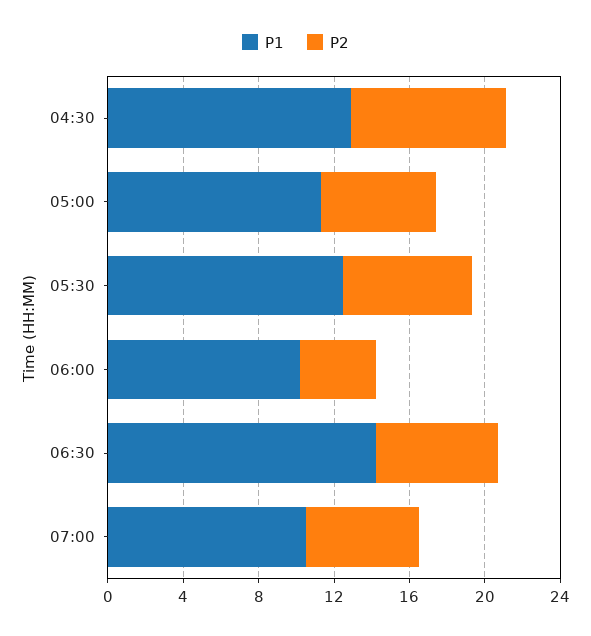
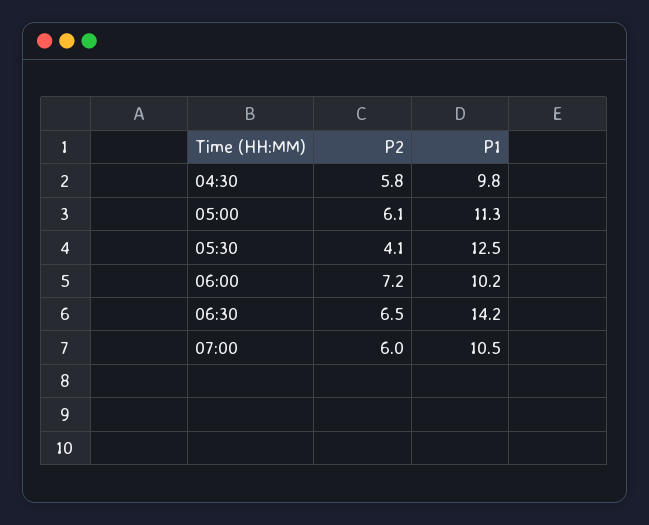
P1, 04:30: 13 -> 9.8
P2, 04:30: 8 -> 5.8
P2, 05:30: 7 -> 4.1
P2, 06:00: 4 -> 7.2

